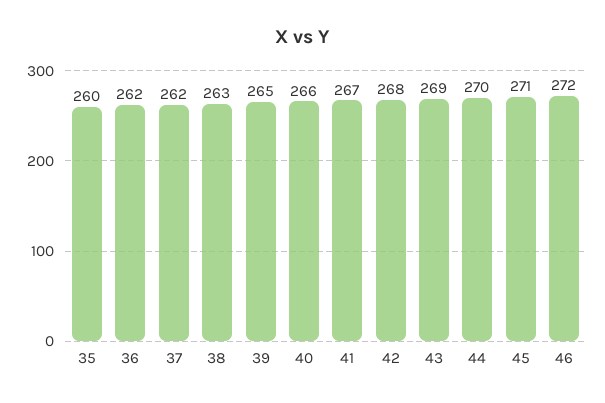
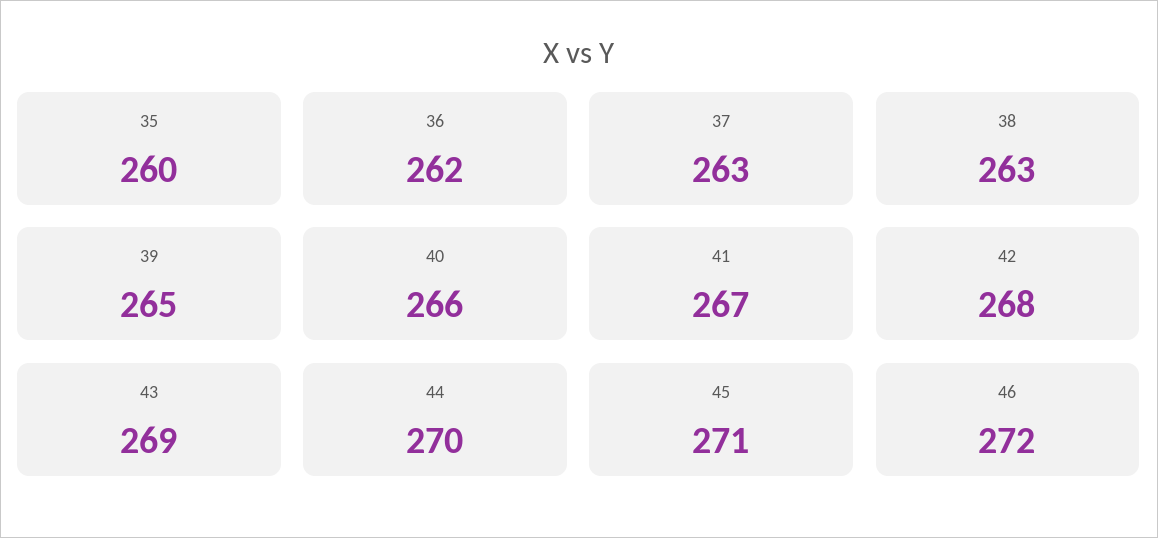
37: 262 -> 263

